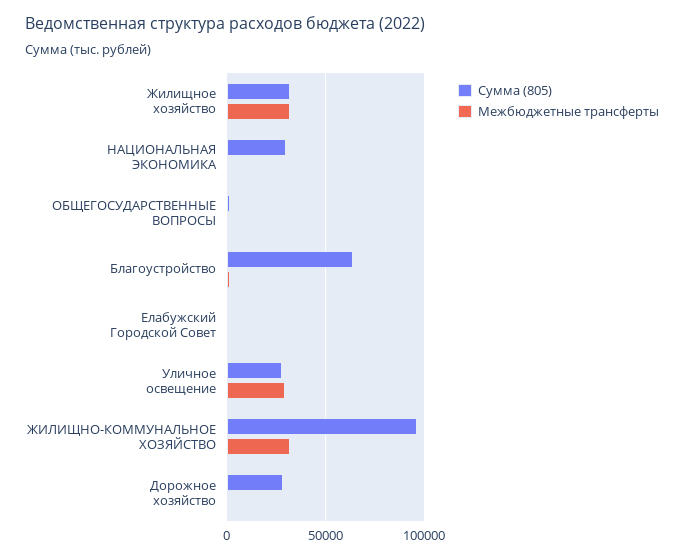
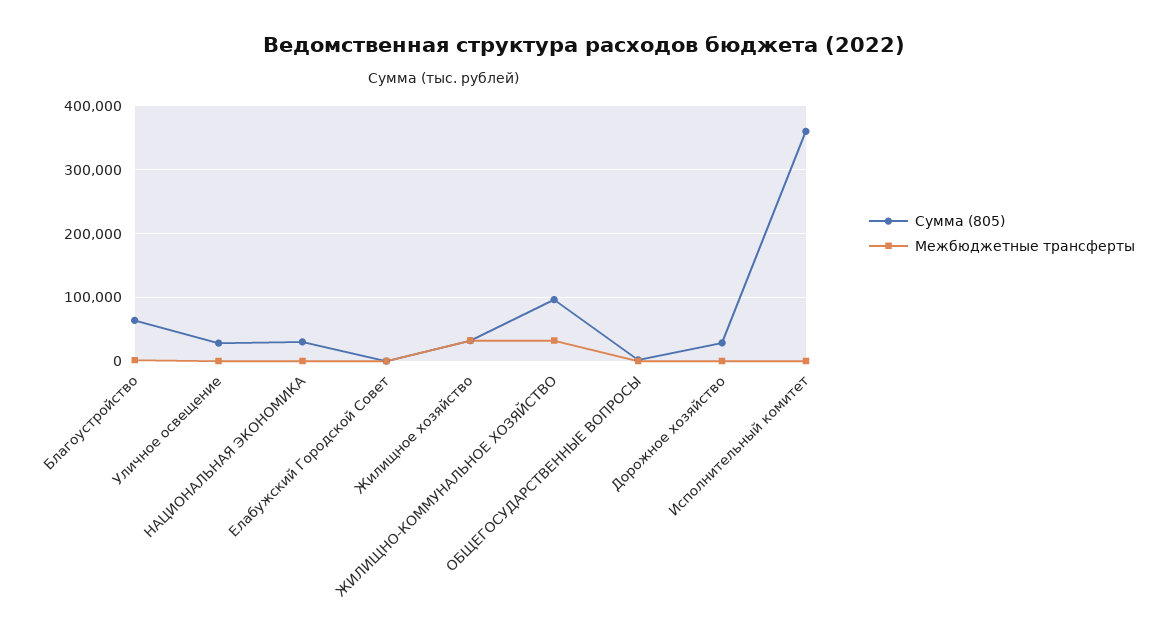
Межбюджетные трансферты, Уличное освещение: 30000 -> 0
Сумма (805), Исполнительный комитет: none -> 360000
Межбюджетные трансферты, Исполнительный комитет: none -> 0

